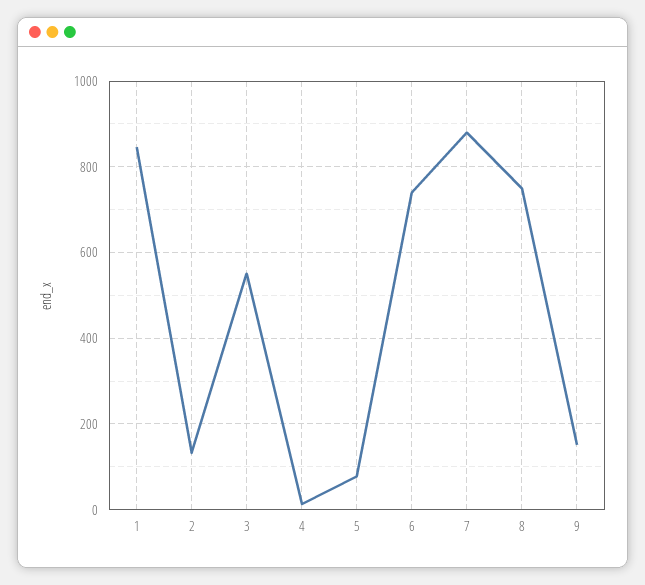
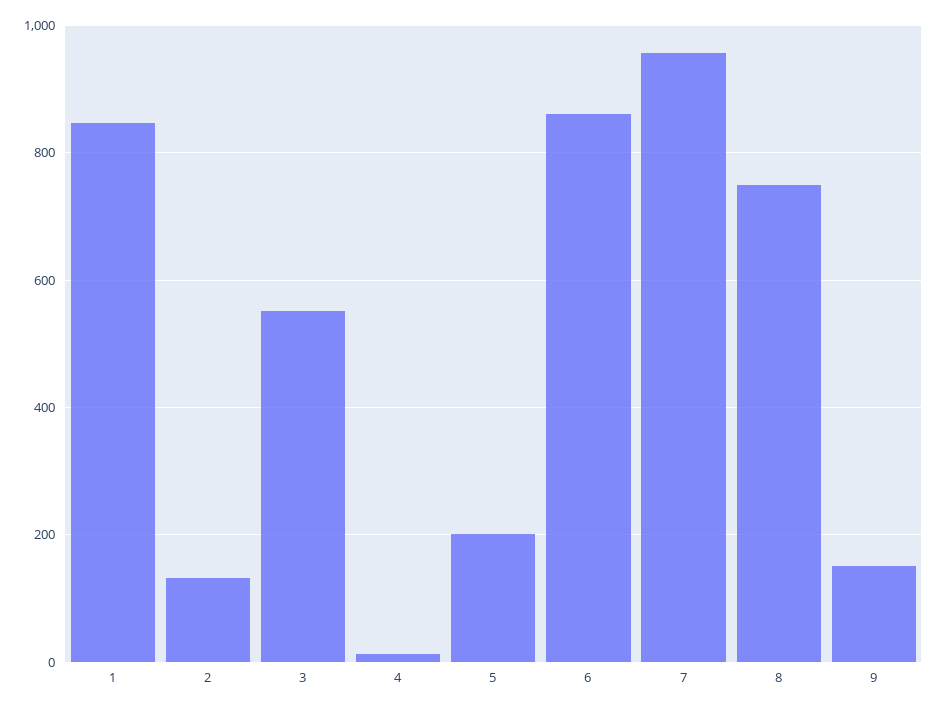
5: 80 -> 200
6: 740 -> 860
7: 880 -> 960

